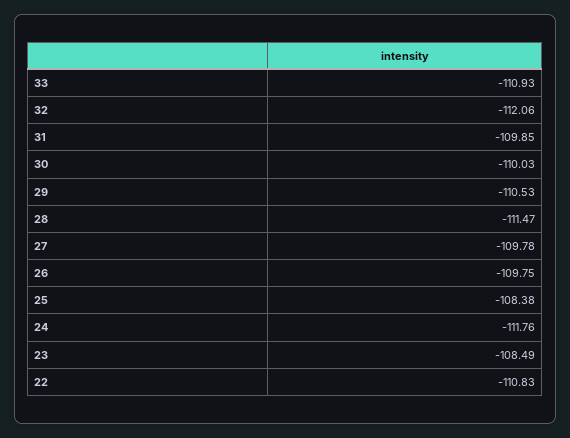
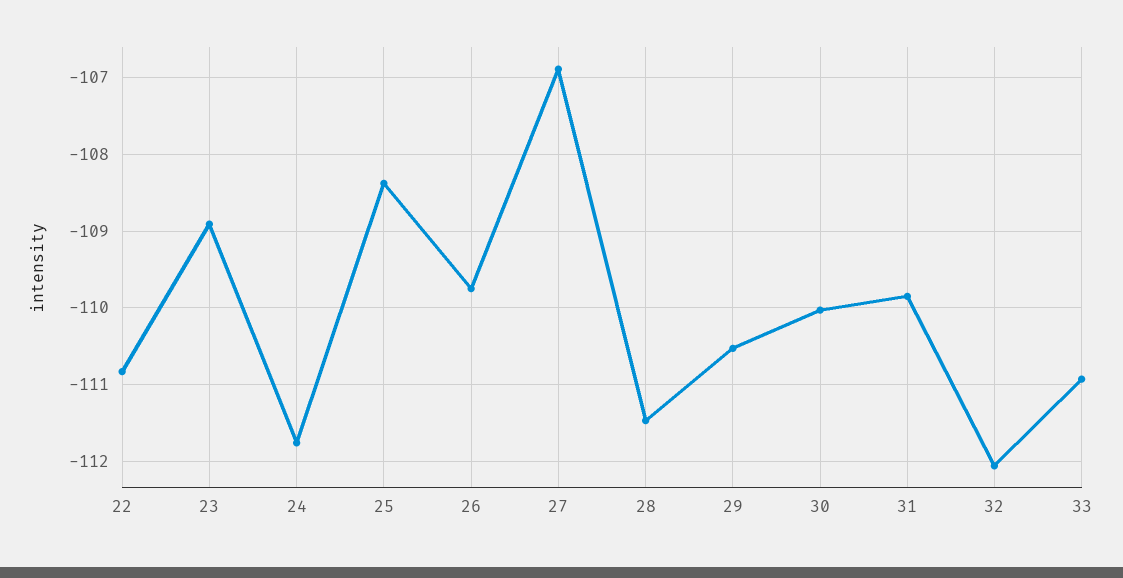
27: -109.78 -> -106.9
23: -108.49 -> -108.9

